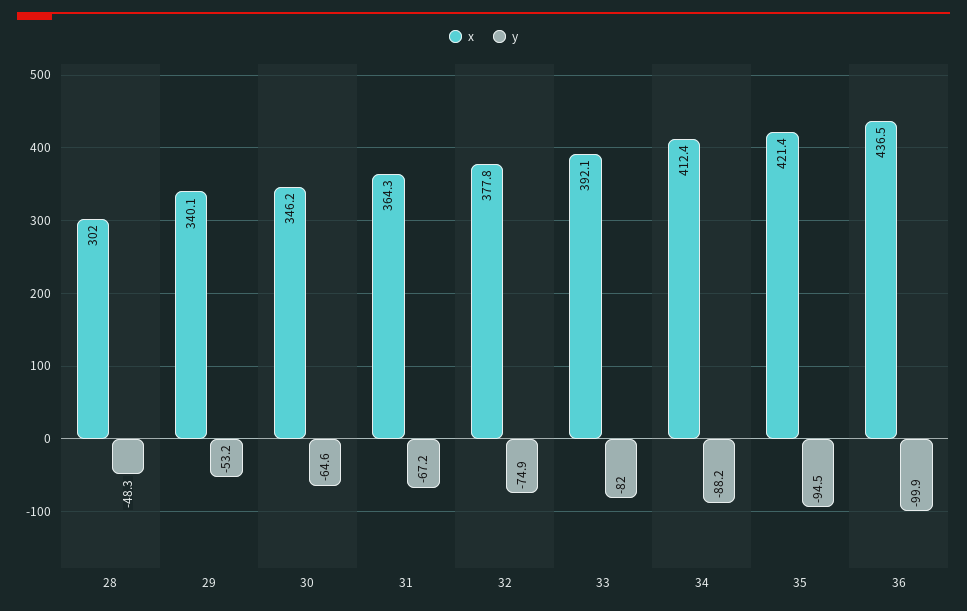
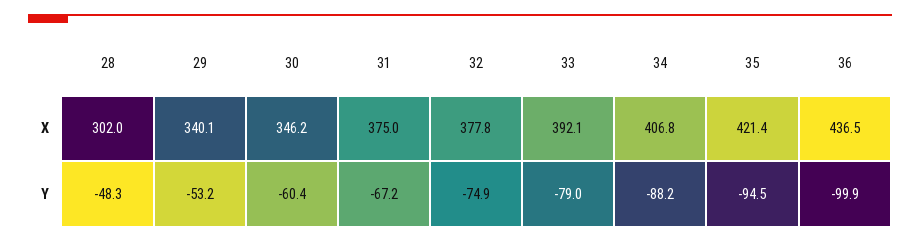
y, 30: -64.6 -> -60.4
x, 31: 364.3 -> 375
y, 33: -82 -> -79
x, 34: 412.4 -> 406.8

